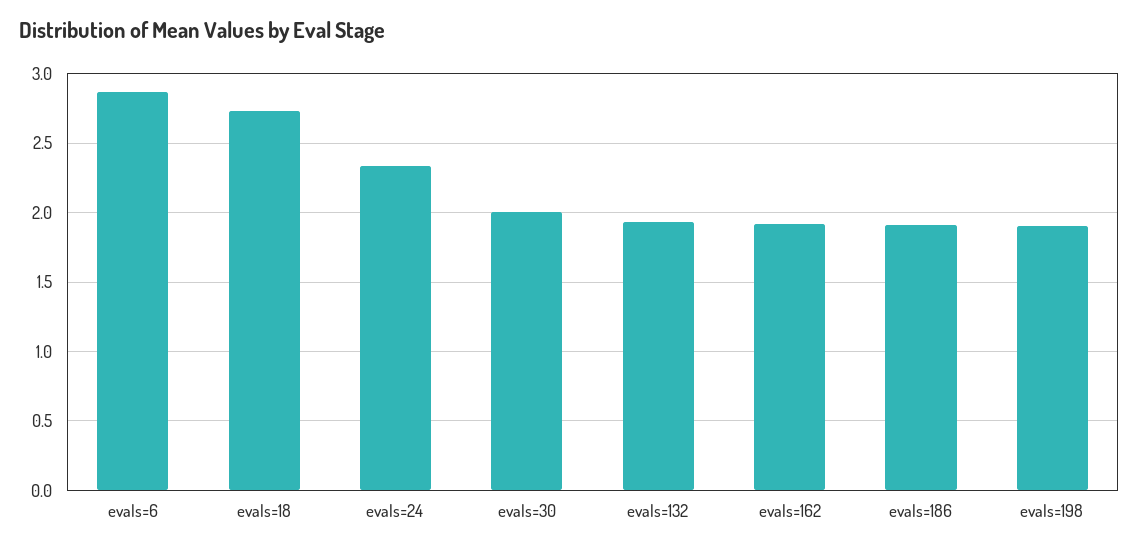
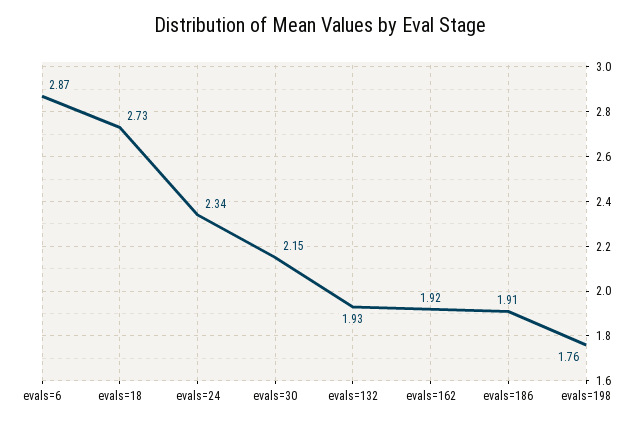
evals=30: 2 -> 2.15
evals=198: 1.9 -> 1.76

